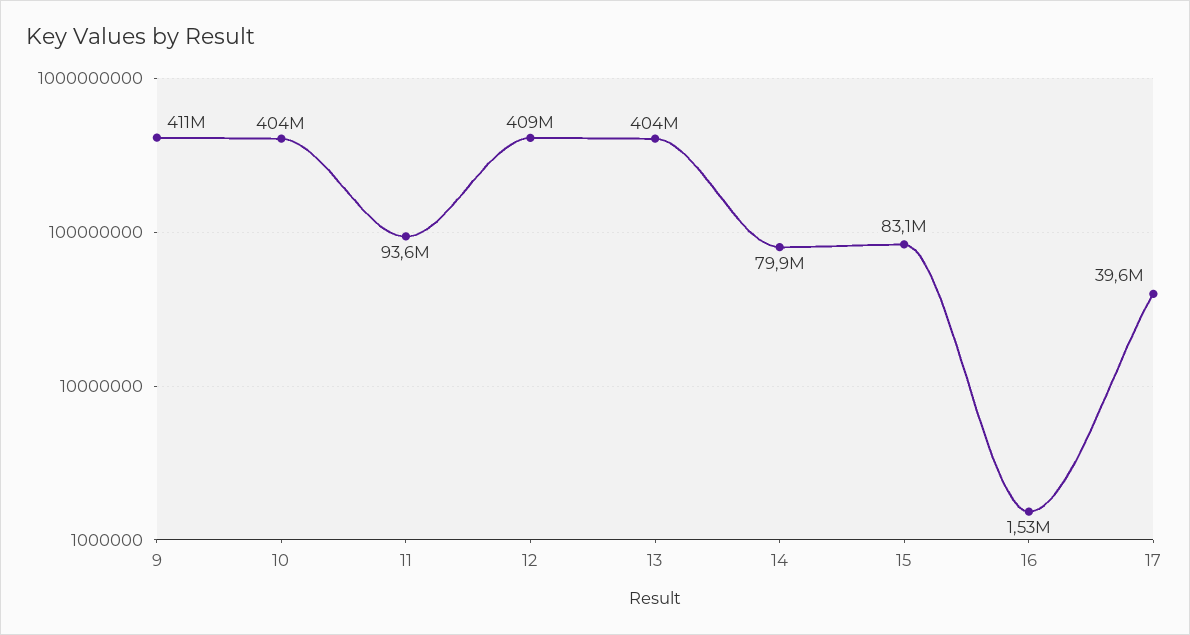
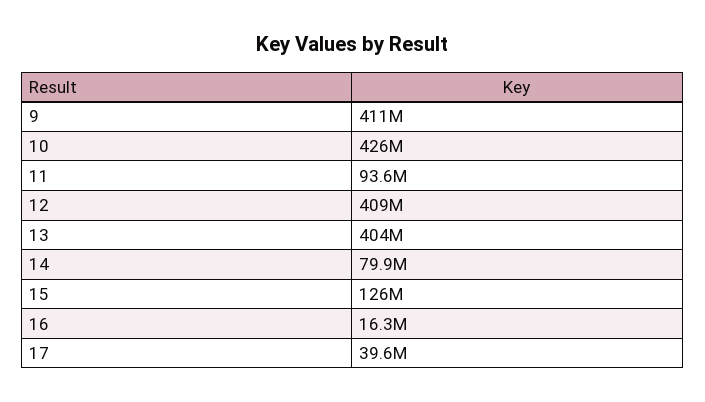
10: 404000000 -> 426000000
15: 83100000 -> 126000000
16: 1530000 -> 16300000

